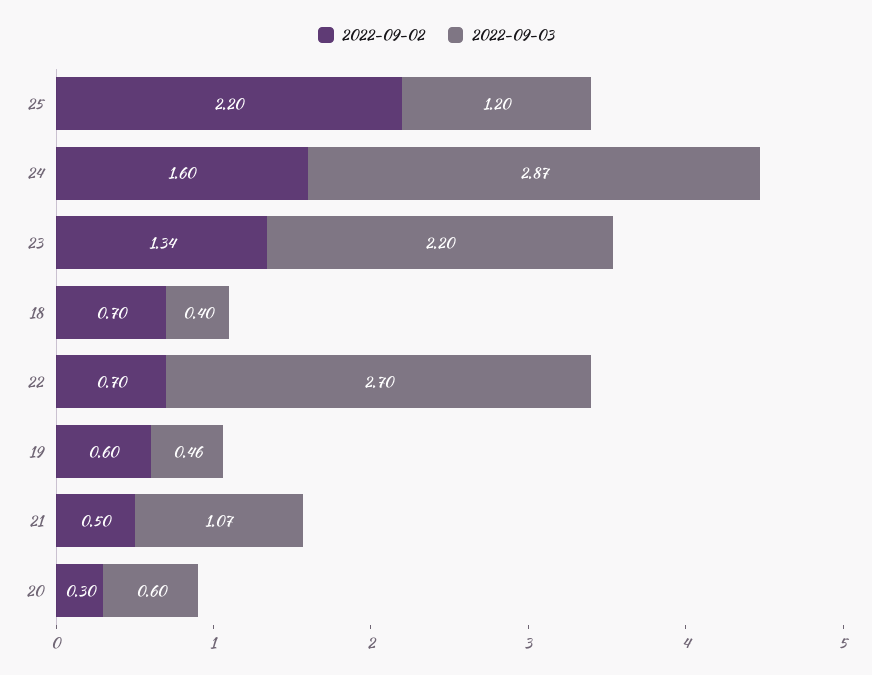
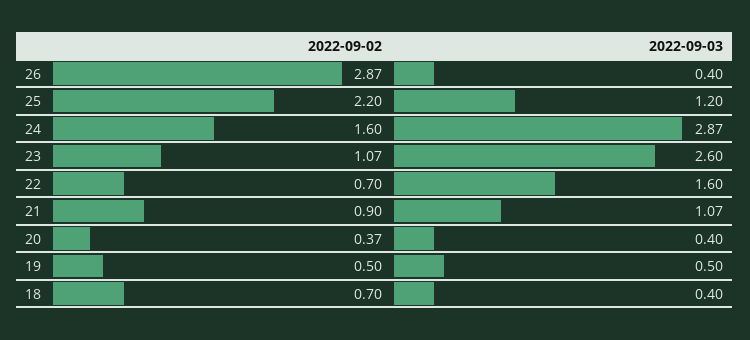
2022-09-02, 23: 1.34 -> 1.07
2022-09-03, 23: 2.2 -> 2.6
2022-09-03, 22: 2.7 -> 1.6
2022-09-02, 19: 0.6 -> 0.5
2022-09-03, 19: 0.46 -> 0.5
2022-09-02, 21: 0.5 -> 0.9
2022-09-02, 20: 0.3 -> 0.37
2022-09-03, 20: 0.6 -> 0.4
2022-09-02, 26: none -> 2.87
2022-09-03, 26: none -> 0.4

